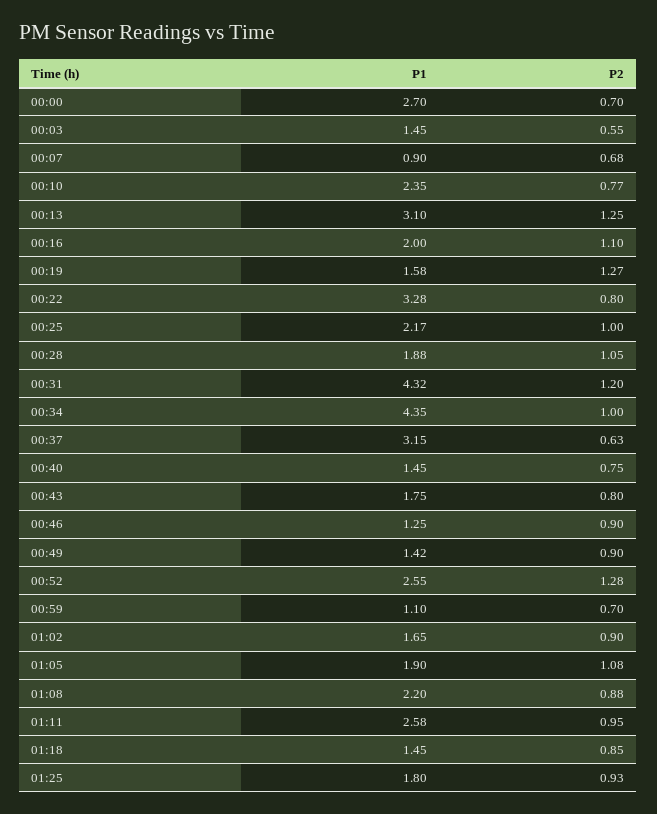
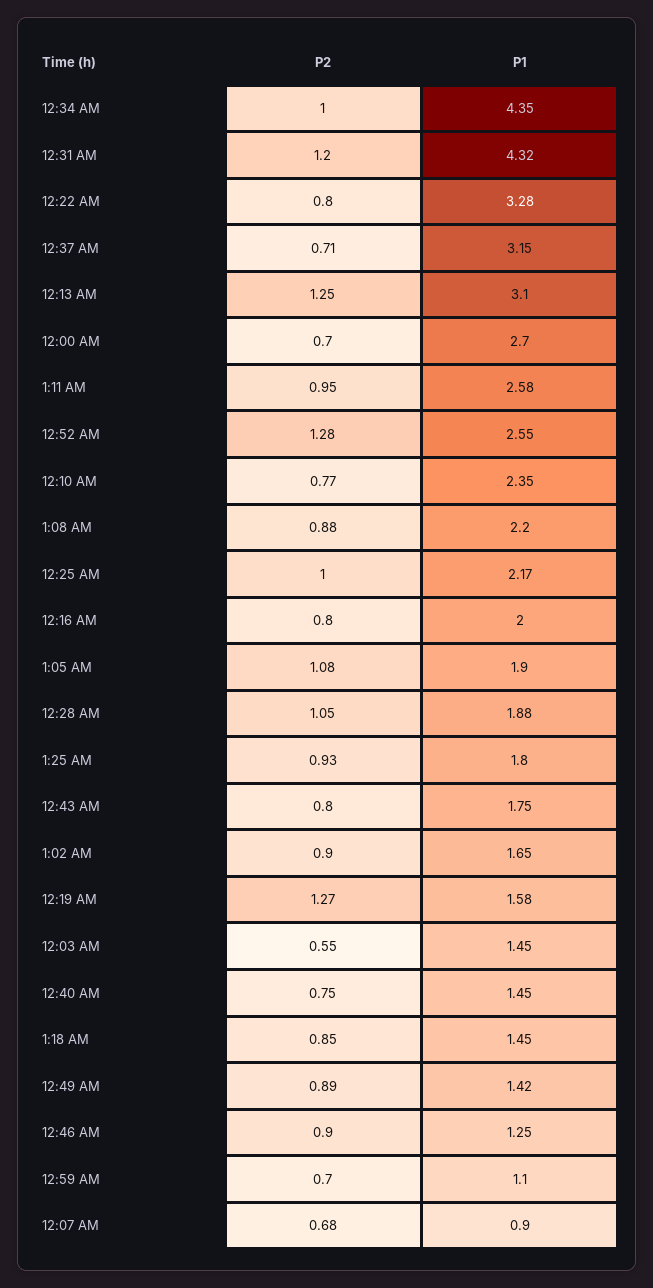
P2, 00:16: 1.1 -> 0.8
P2, 00:37: 0.63 -> 0.71
P2, 00:49: 0.9 -> 0.89

